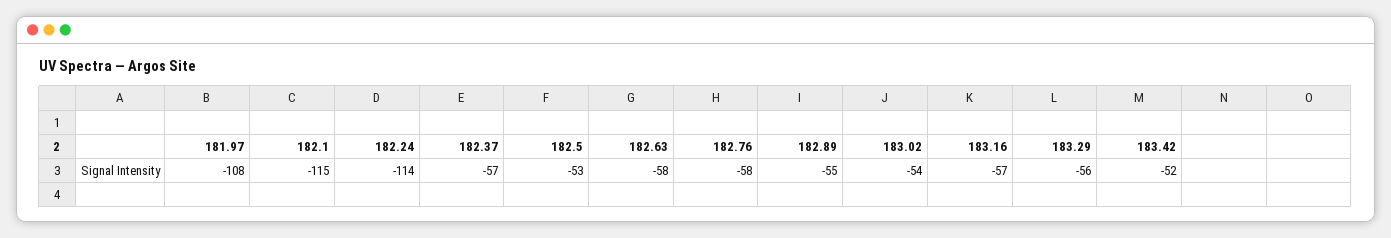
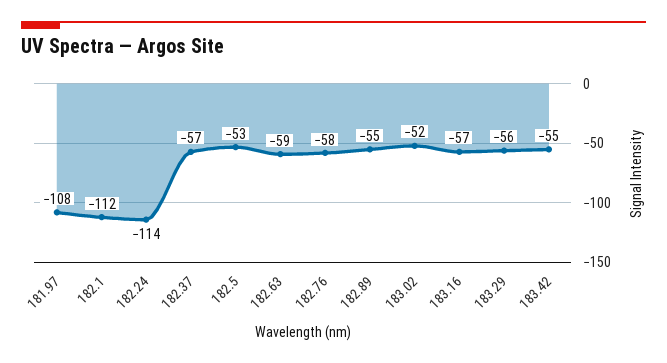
182.1: -115 -> -112
182.63: -58 -> -59
183.02: -54 -> -52
183.42: -52 -> -55

